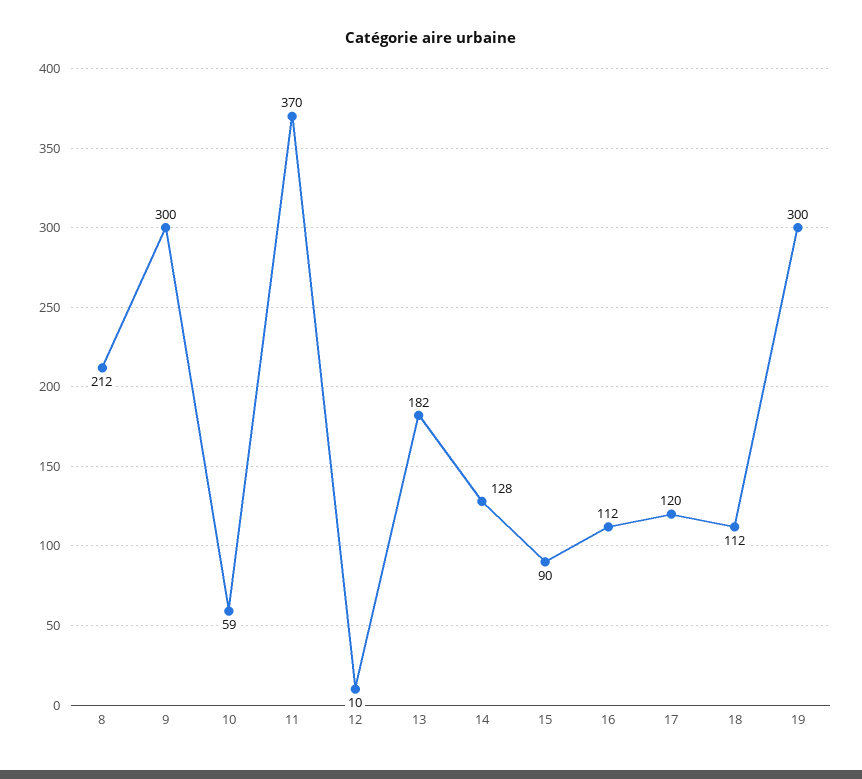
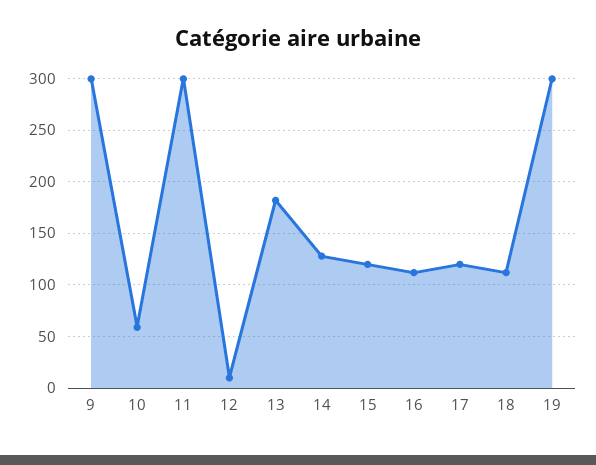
8: 212 -> none
11: 370 -> 300
15: 90 -> 120

